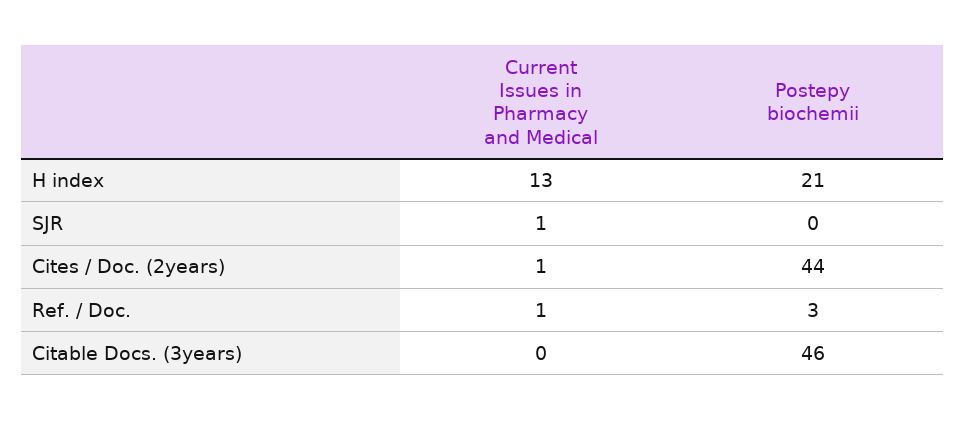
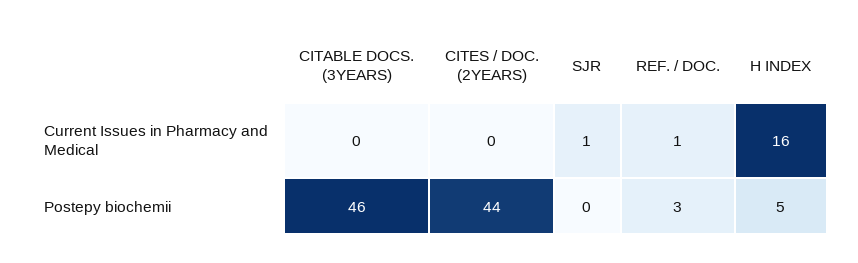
Current Issues in Pharmacy and Medical, H index: 13 -> 16
Postepy biochemii, H index: 21 -> 5
Current Issues in Pharmacy and Medical, Cites / Doc. (2years): 1 -> 0

